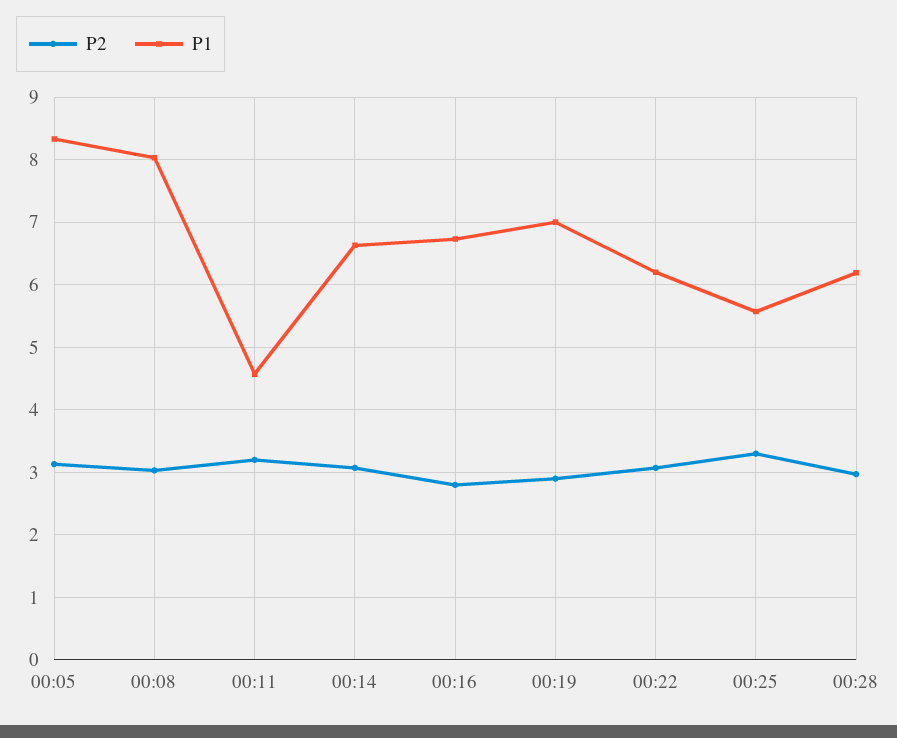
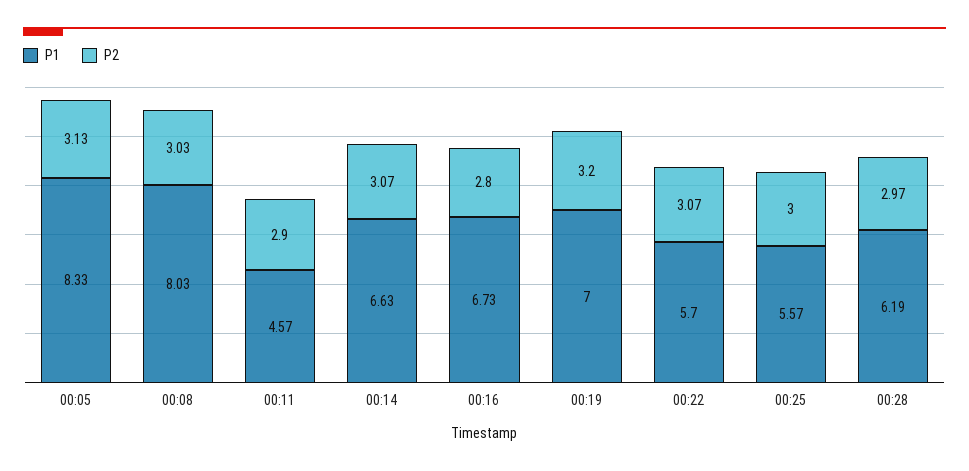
P2, 00:11: 3.2 -> 2.9
P2, 00:19: 2.9 -> 3.2
P1, 00:22: 6.2 -> 5.7
P2, 00:25: 3.3 -> 3

